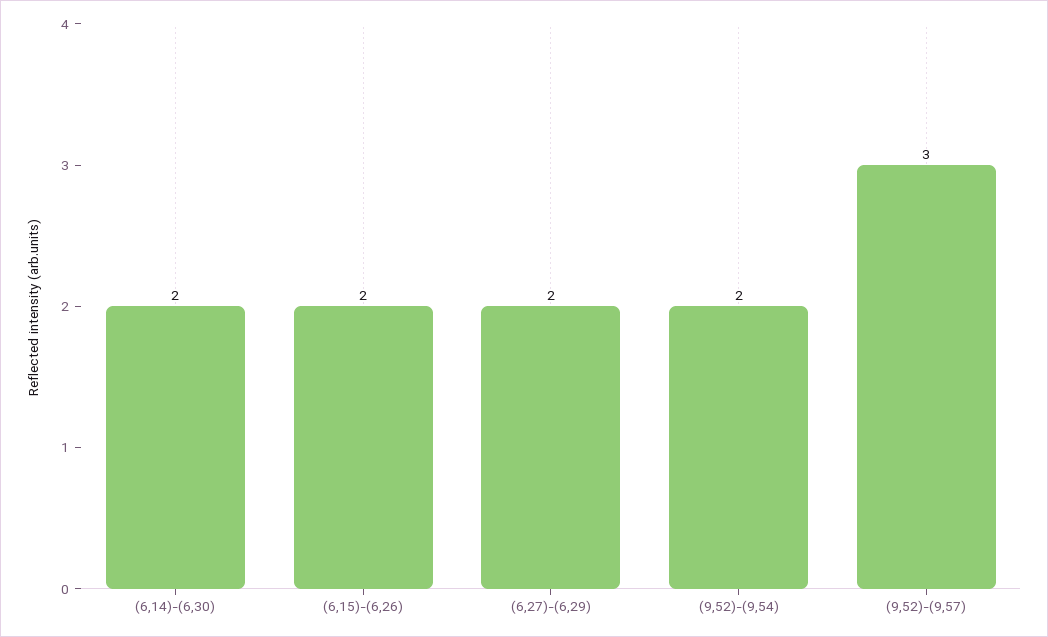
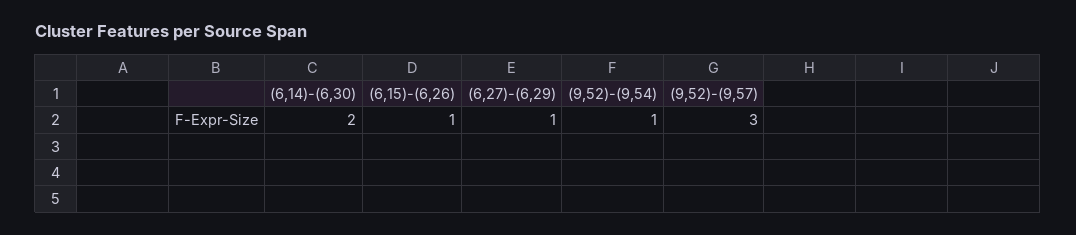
(6,15)-(6,26): 2 -> 1
(6,27)-(6,29): 2 -> 1
(9,52)-(9,54): 2 -> 1

